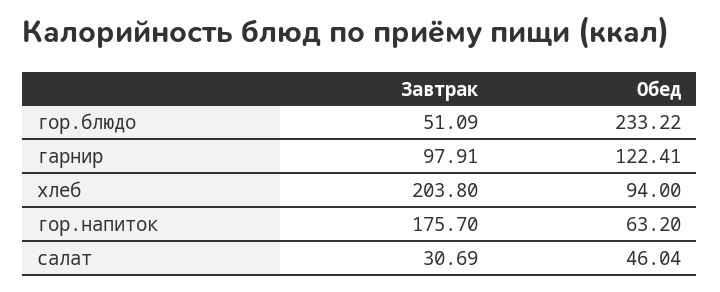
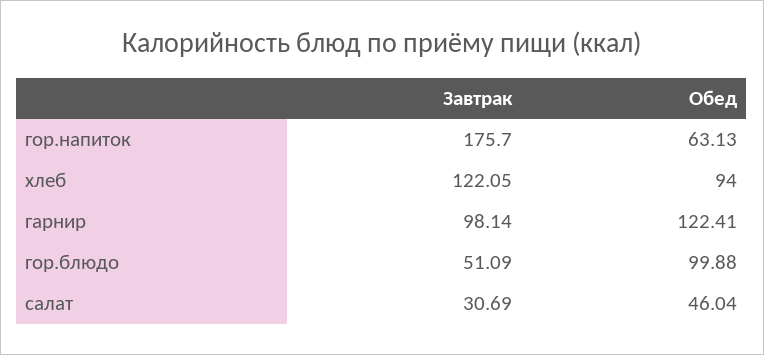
Обед, гор.блюдо: 233.22 -> 99.88
Завтрак, гарнир: 97.91 -> 98.14
Завтрак, хлеб: 203.8 -> 122.05
Обед, гор.напиток: 63.2 -> 63.13

